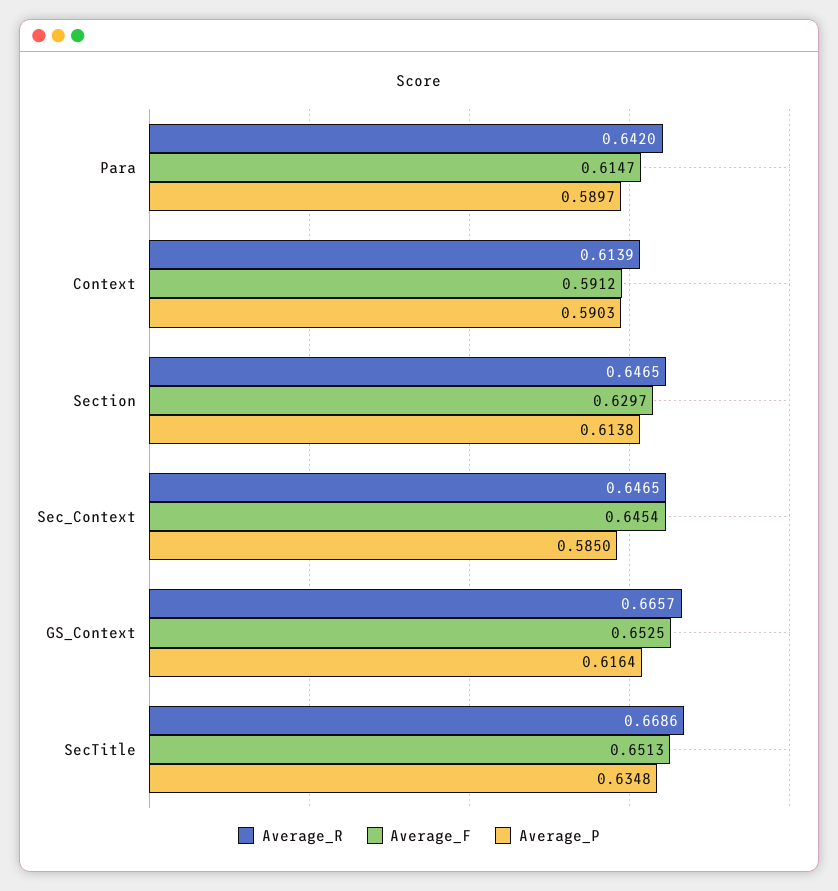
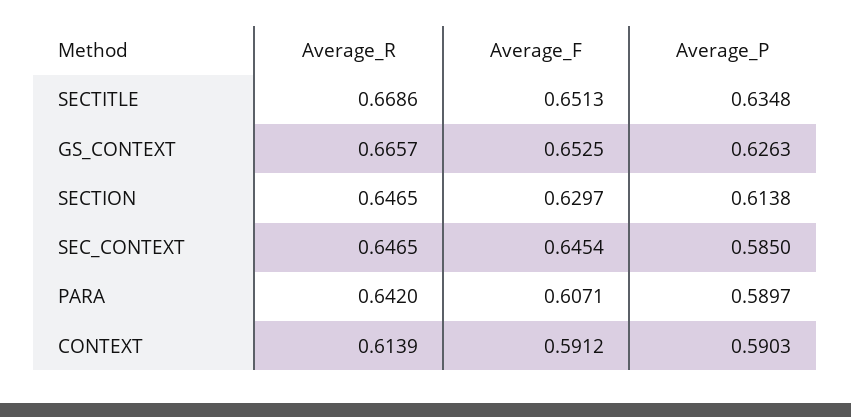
Average_F, Para: 0.6147 -> 0.6071
Average_P, GS_Context: 0.6164 -> 0.6263

